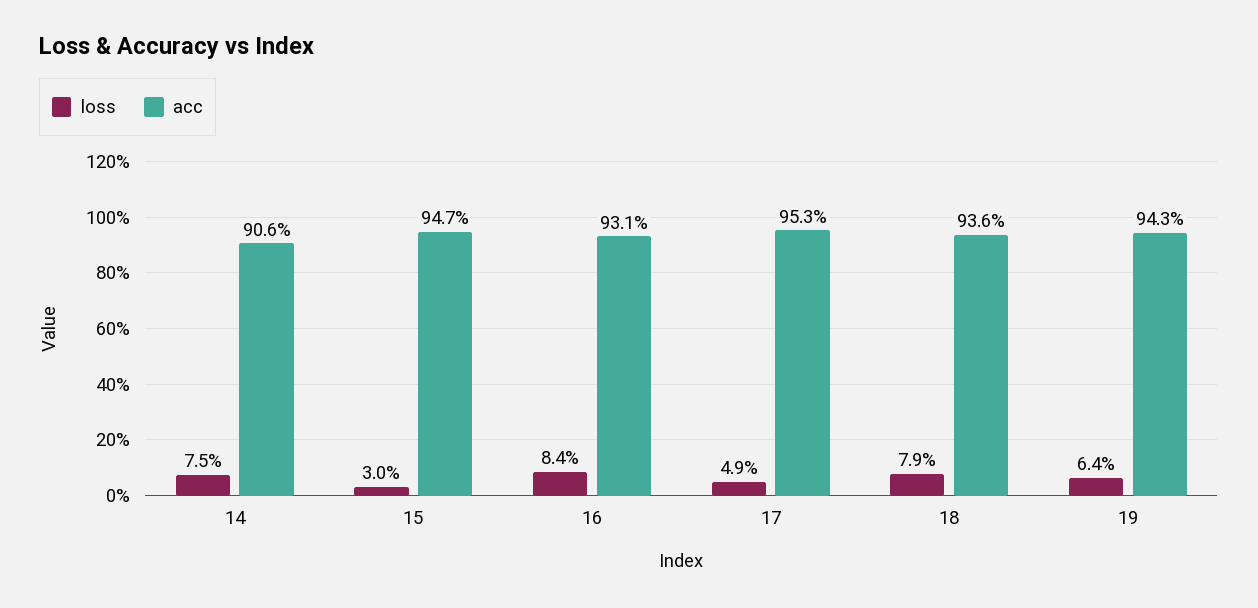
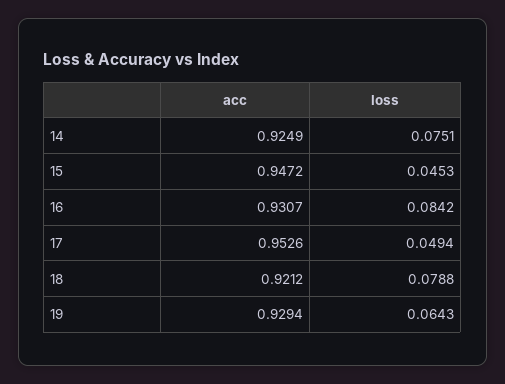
acc, 14: 0.906 -> 0.9249
loss, 15: 0.03 -> 0.0453
acc, 18: 0.936 -> 0.9212
acc, 19: 0.943 -> 0.9294

